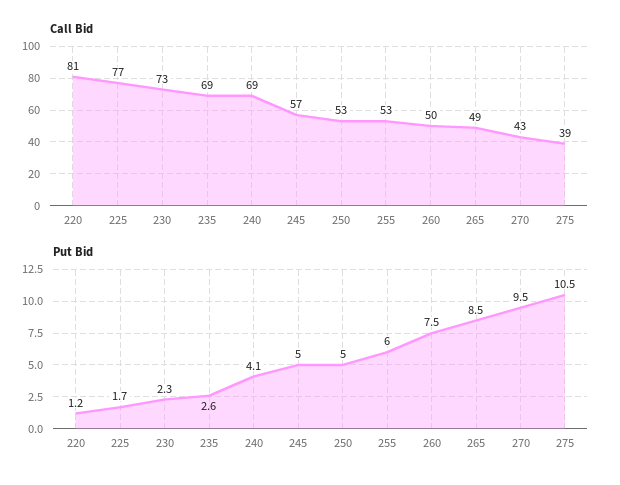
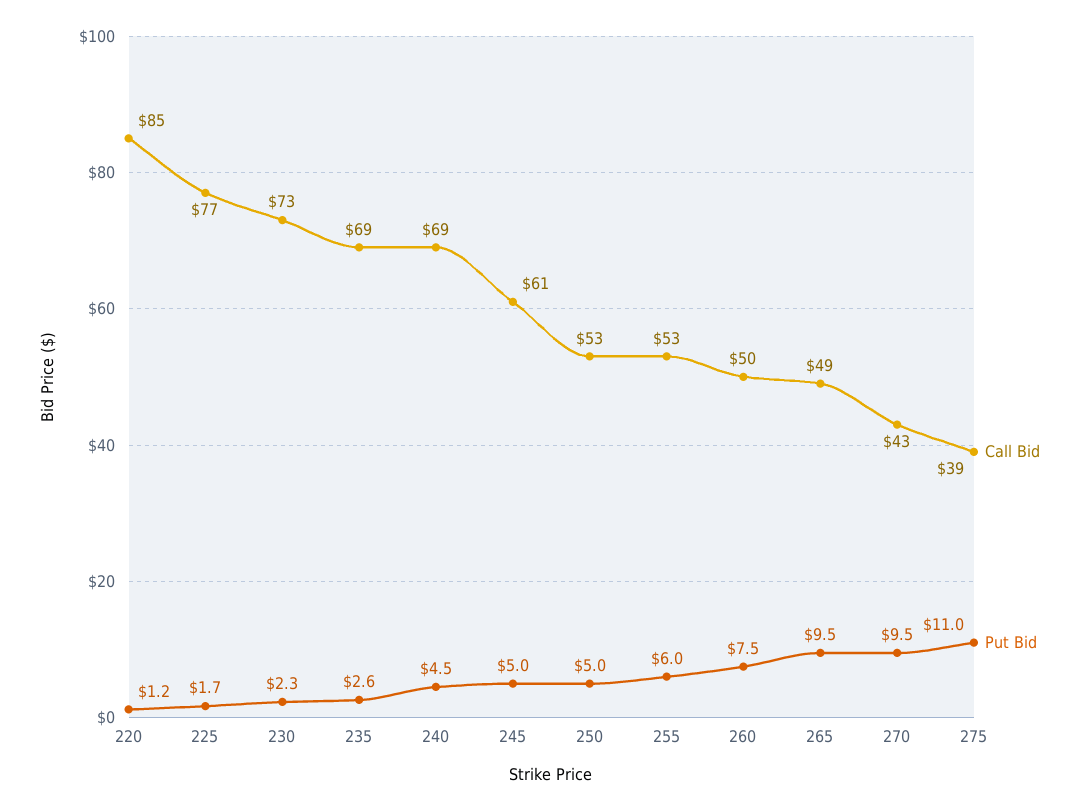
Call Bid, 220: 81 -> 85
Call Bid, 245: 57 -> 61
Put Bid, 240: 4.1 -> 4.5
Put Bid, 265: 8.5 -> 9.5
Put Bid, 275: 10.5 -> 11

